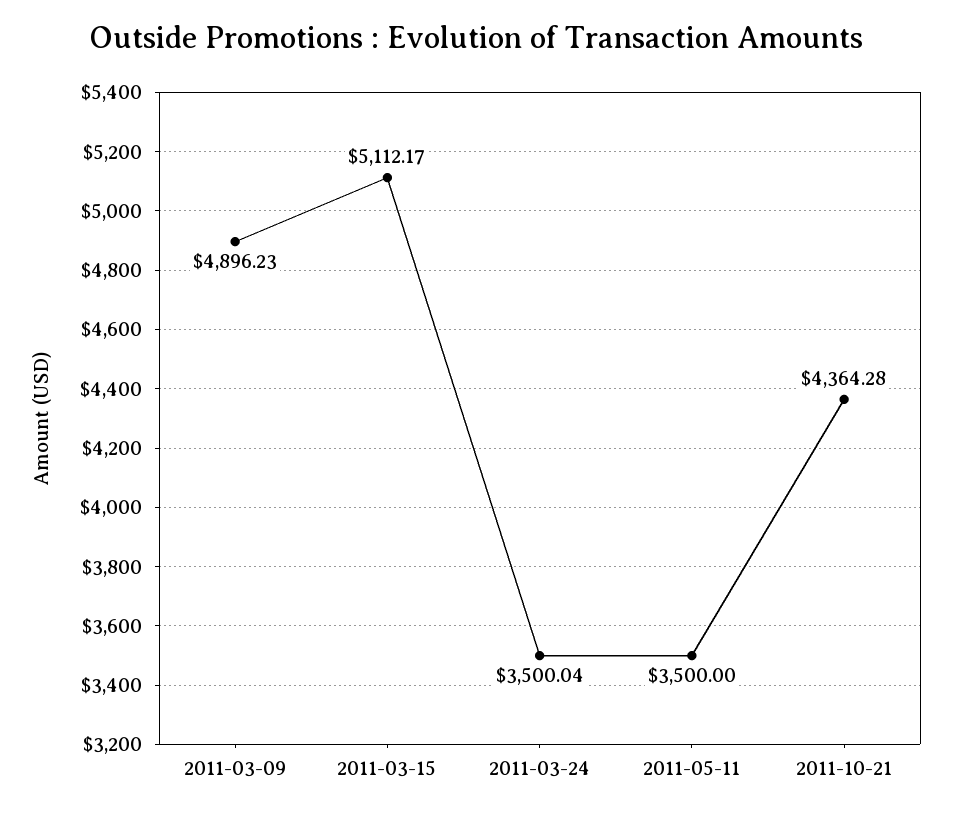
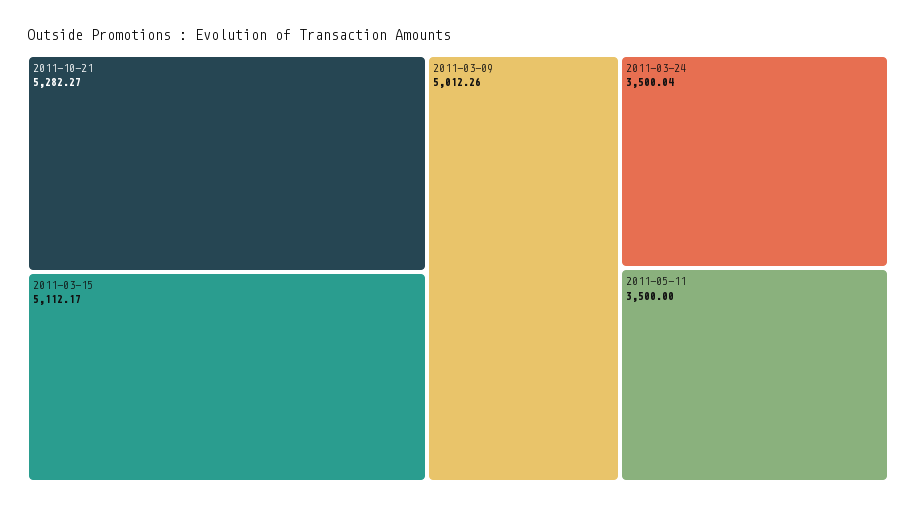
2011-03-09: 4896.23 -> 5012.26
2011-10-21: 4364.28 -> 5282.27

